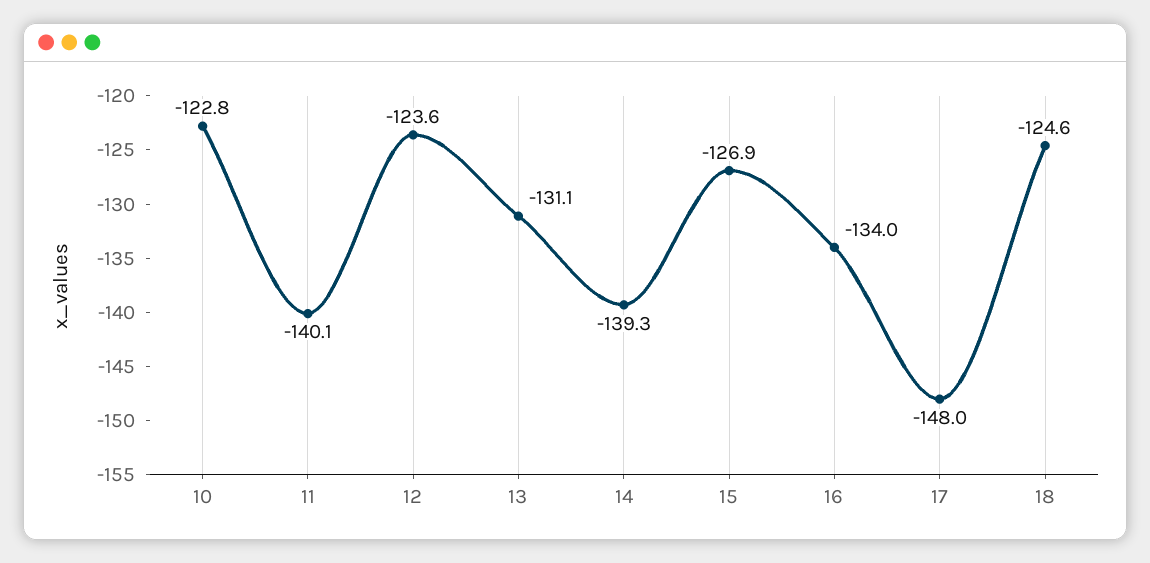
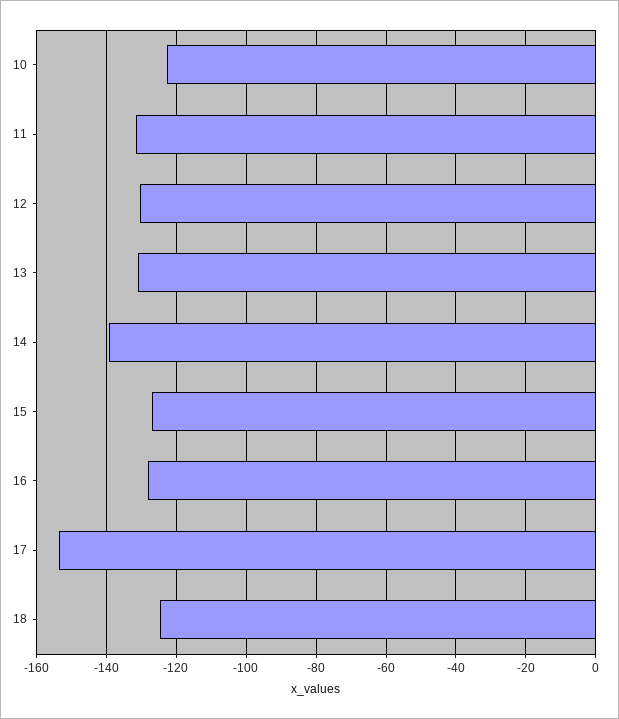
11: -140.1 -> -132
12: -123.6 -> -130
16: -134 -> -128
17: -148 -> -154

